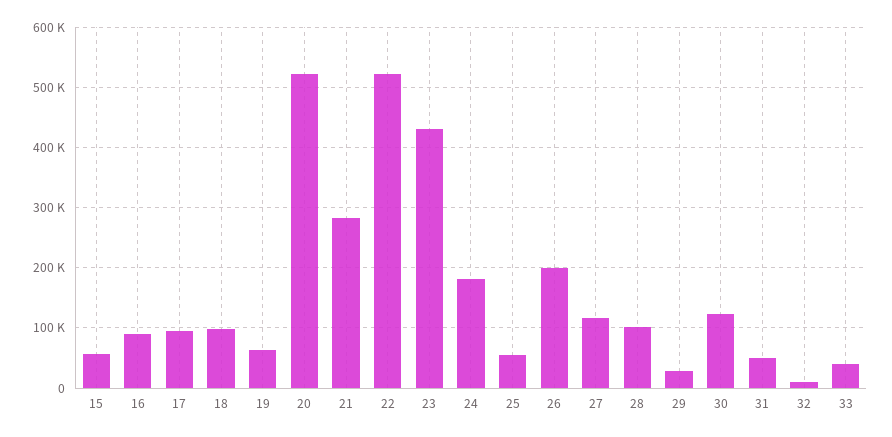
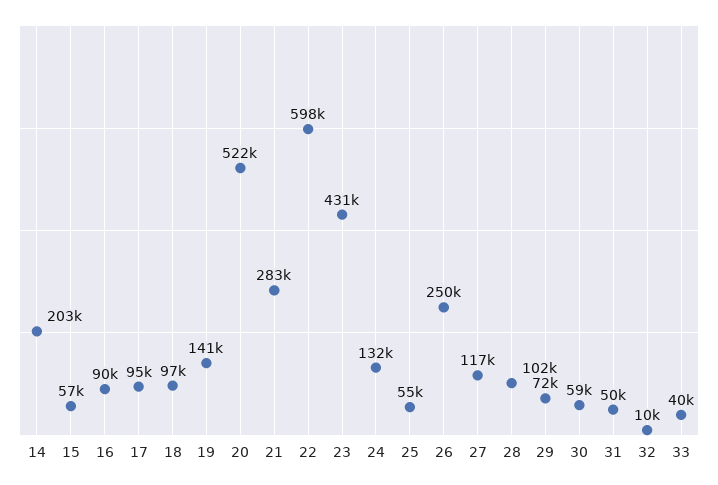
19: 60000 -> 141000
22: 520000 -> 598000
24: 180000 -> 132000
26: 200000 -> 250000
29: 30000 -> 72000
30: 120000 -> 59000
14: none -> 203000

